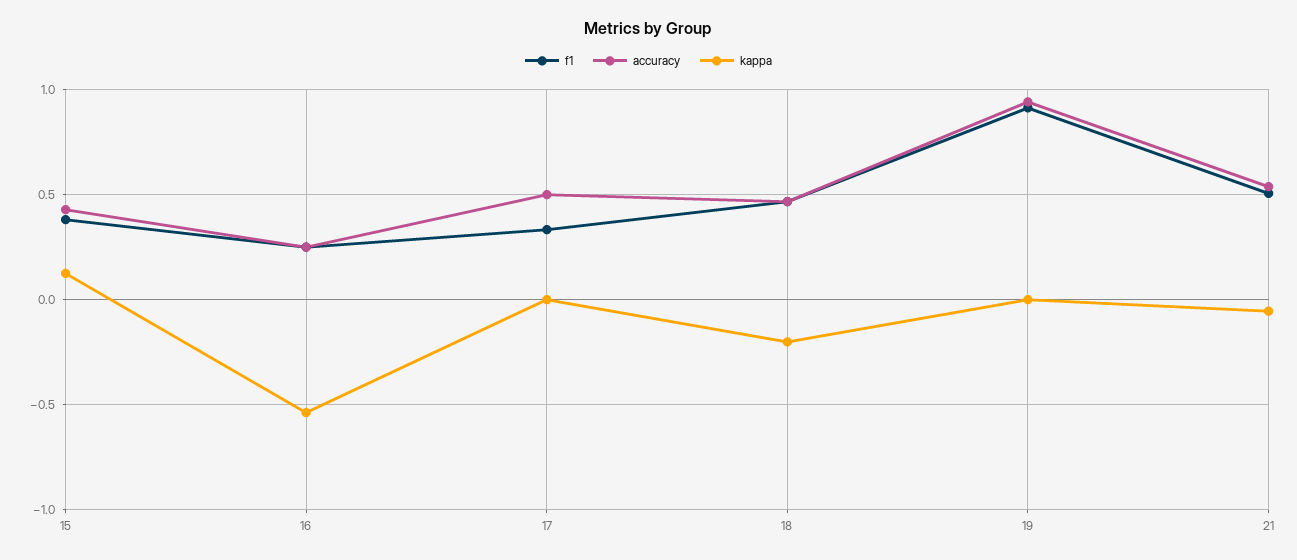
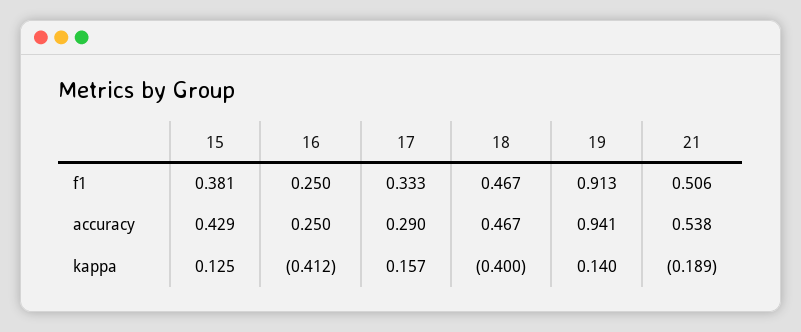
kappa, 16: -0.55 -> -0.412
accuracy, 17: 0.5 -> 0.29
kappa, 17: 0 -> 0.157
kappa, 18: -0.2 -> -0.4
kappa, 19: 0 -> 0.14
kappa, 21: -0.05 -> -0.189

